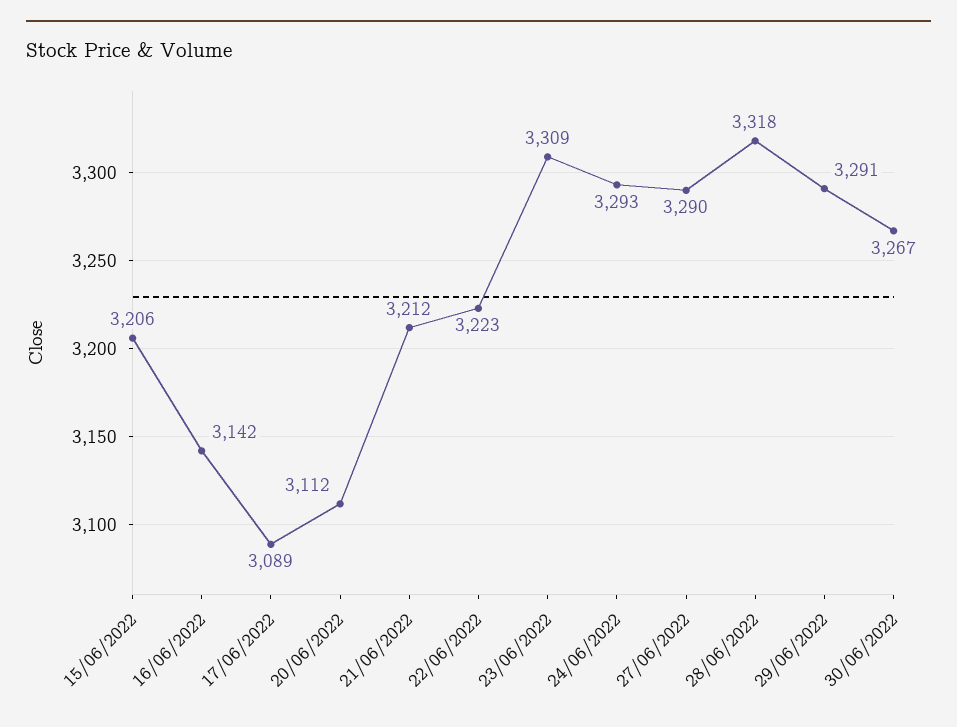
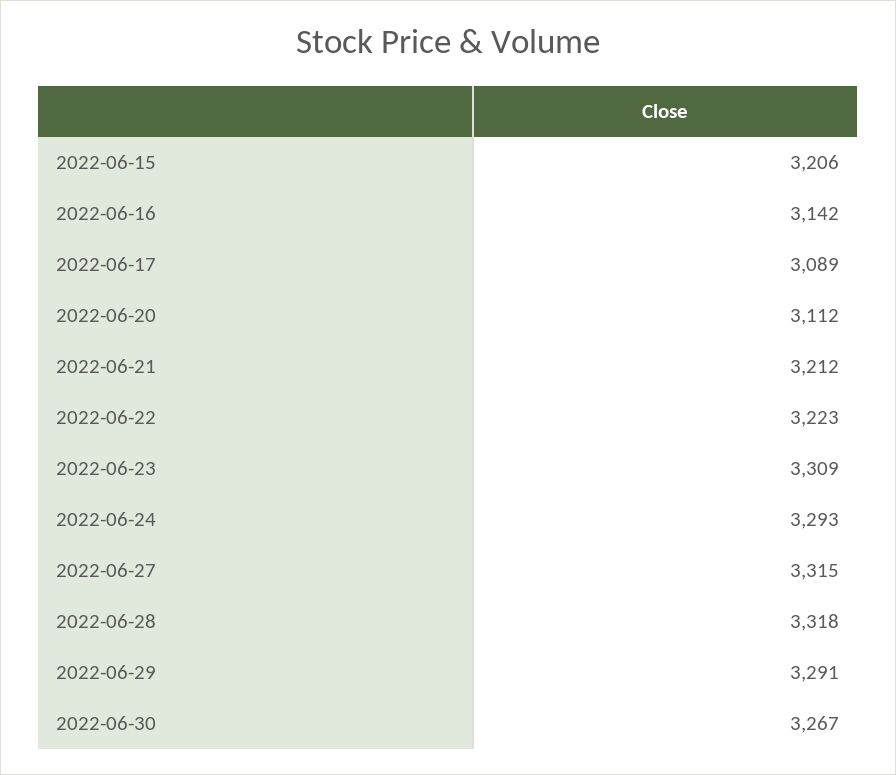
27/06/2022: 3290 -> 3315

